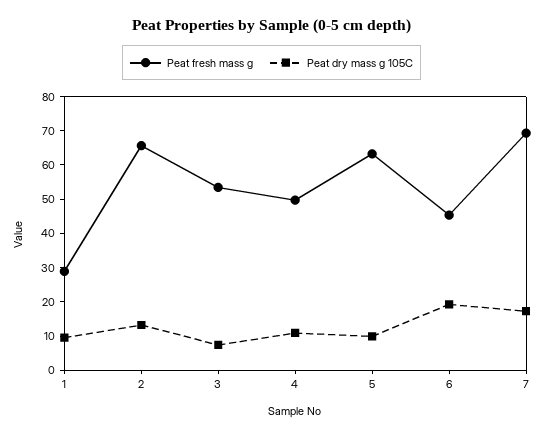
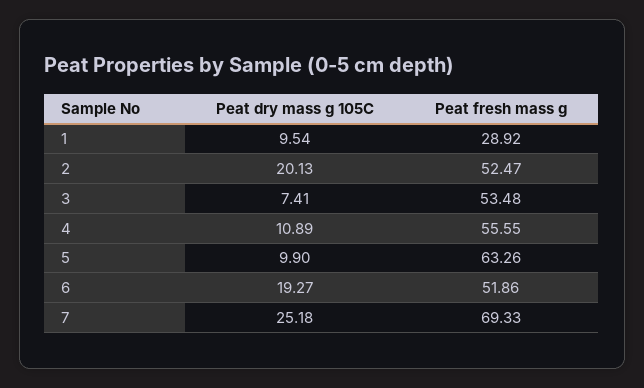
Peat fresh mass g, 2: 65 -> 52.47
Peat dry mass g 105C, 2: 12.5 -> 20.13
Peat fresh mass g, 4: 50 -> 55.55
Peat fresh mass g, 6: 45 -> 51.86
Peat dry mass g 105C, 7: 17.5 -> 25.18

